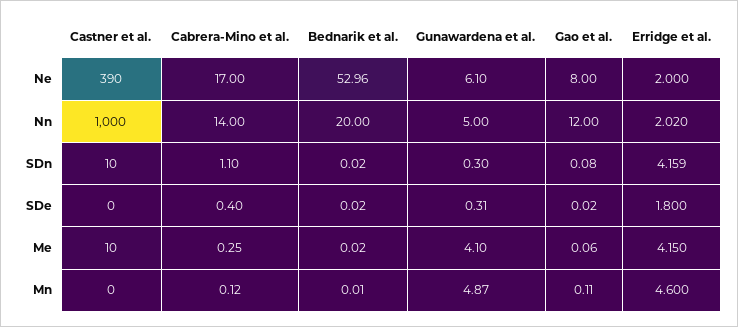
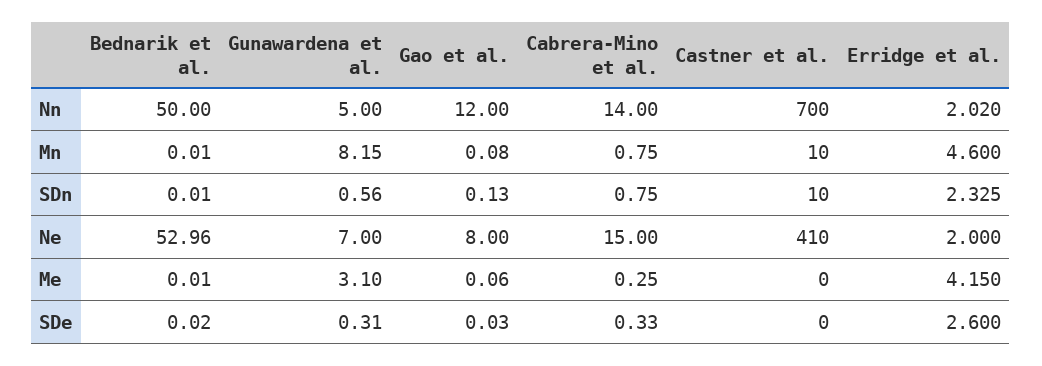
Castner et al., Ne: 390 -> 410
Cabrera-Mino et al., Ne: 17 -> 15
Gunawardena et al., Ne: 6.1 -> 7
Castner et al., Nn: 1000 -> 700
Bednarik et al., Nn: 20 -> 50
Cabrera-Mino et al., SDn: 1.1 -> 0.75
Bednarik et al., SDn: 0.02 -> 0.01
Gunawardena et al., SDn: 0.3 -> 0.56
Gao et al., SDn: 0.08 -> 0.13
Erridge et al., SDn: 4.159 -> 2.325
Cabrera-Mino et al., SDe: 0.4 -> 0.33
Gao et al., SDe: 0.02 -> 0.03
Erridge et al., SDe: 1.8 -> 2.6
Castner et al., Me: 10 -> 0
Bednarik et al., Me: 0.02 -> 0.01
Gunawardena et al., Me: 4.1 -> 3.1
Castner et al., Mn: 0 -> 10
Cabrera-Mino et al., Mn: 0.12 -> 0.75
Gunawardena et al., Mn: 4.87 -> 8.15
Gao et al., Mn: 0.11 -> 0.08

